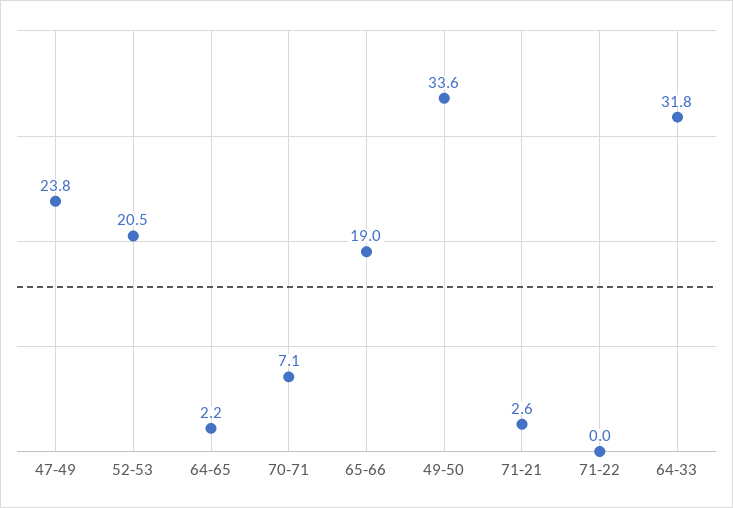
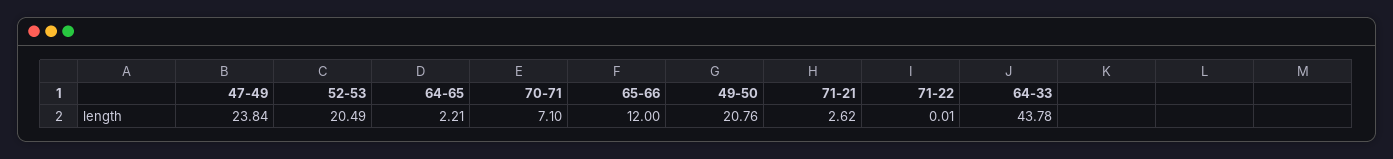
65-66: 19 -> 12
49-50: 33.6 -> 20.76
64-33: 31.8 -> 43.78

